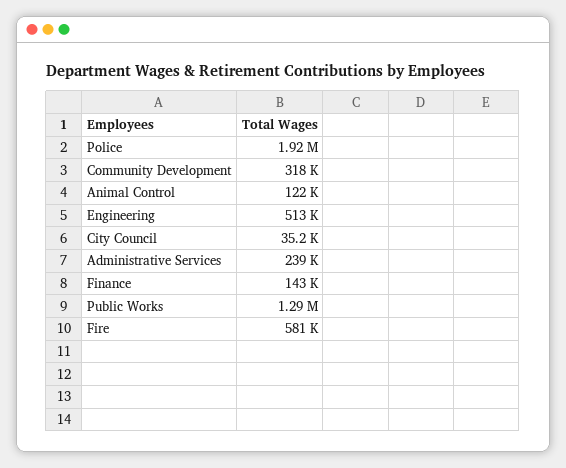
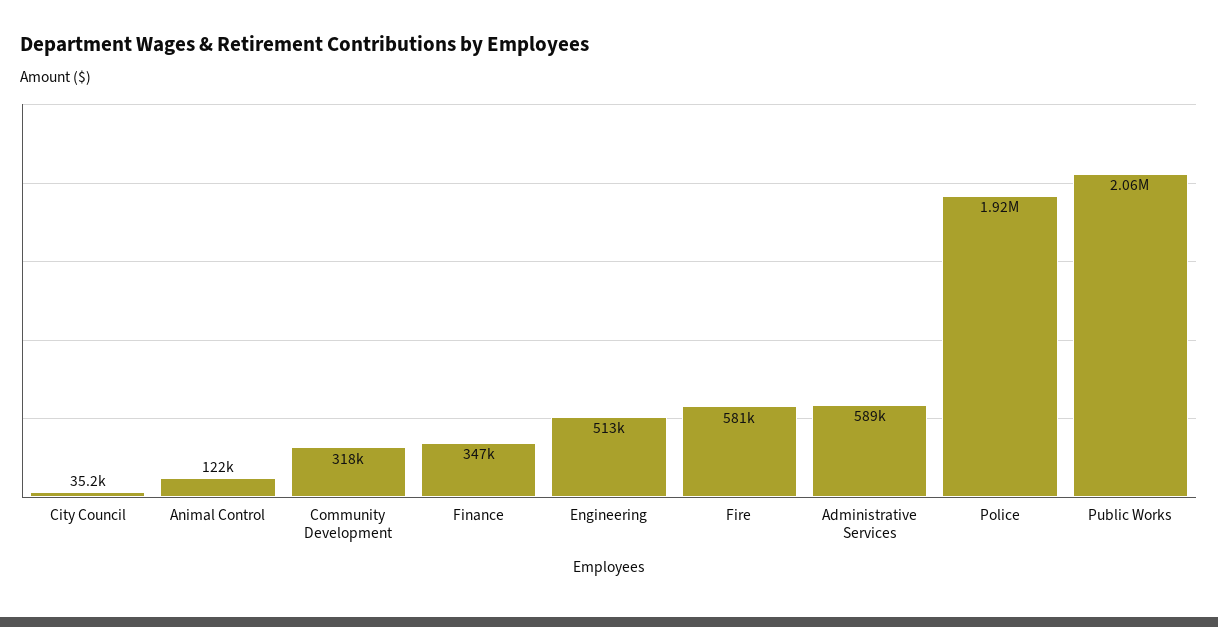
Administrative Services: 239000 -> 589000
Finance: 143000 -> 347000
Public Works: 1290000 -> 2060000

